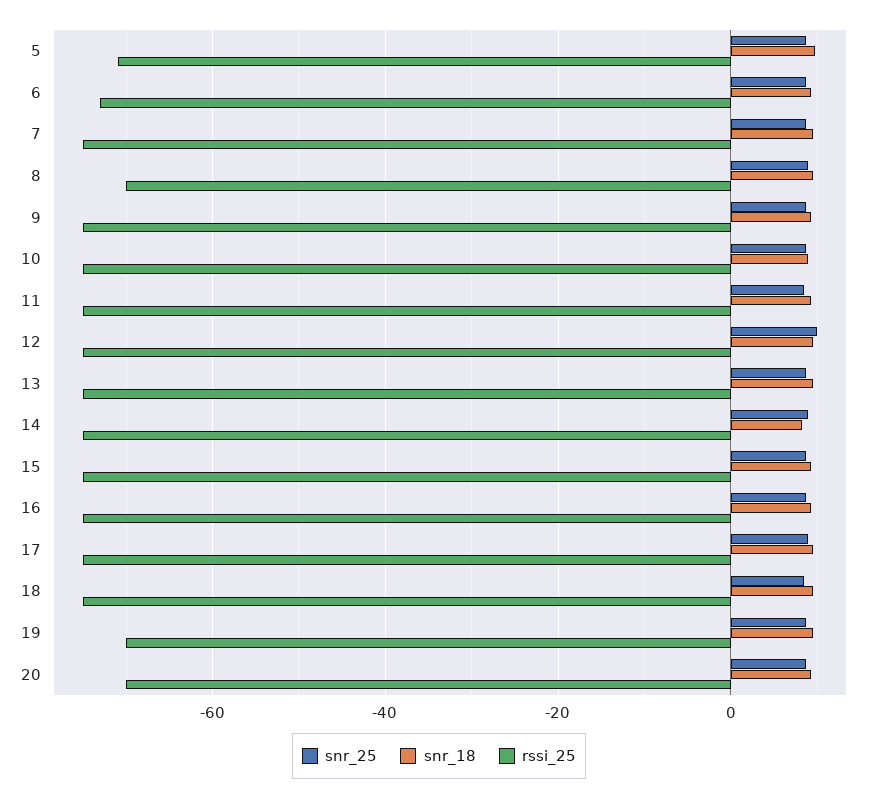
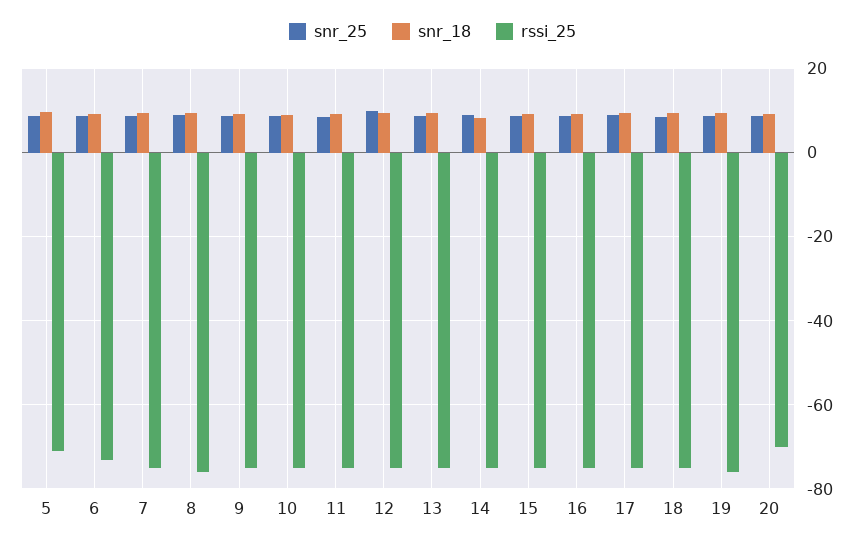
rssi_25, 8: -70 -> -76
rssi_25, 19: -70 -> -76

